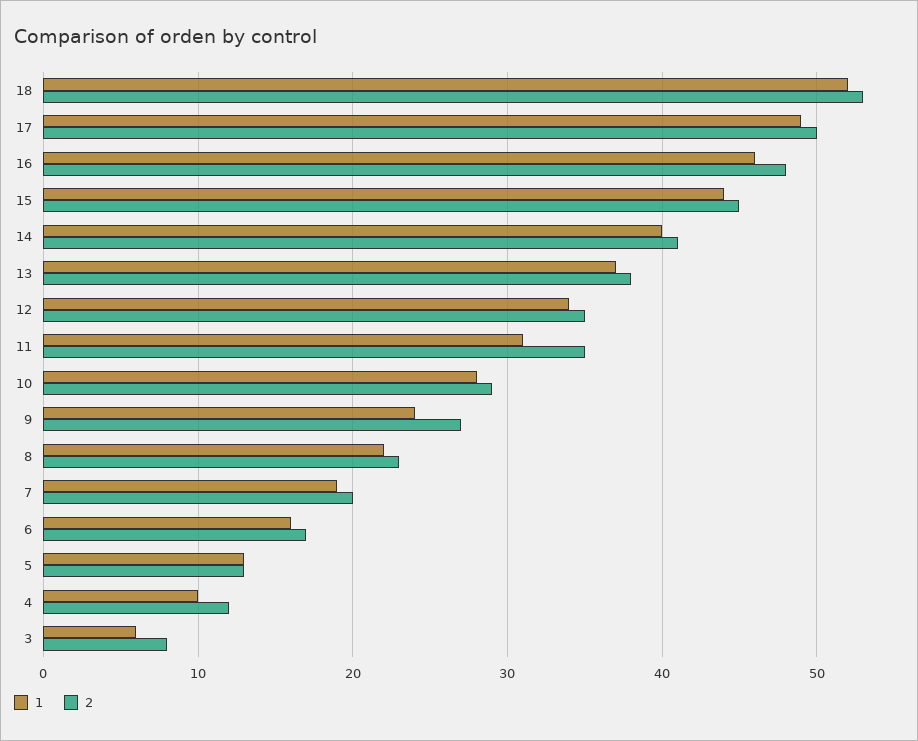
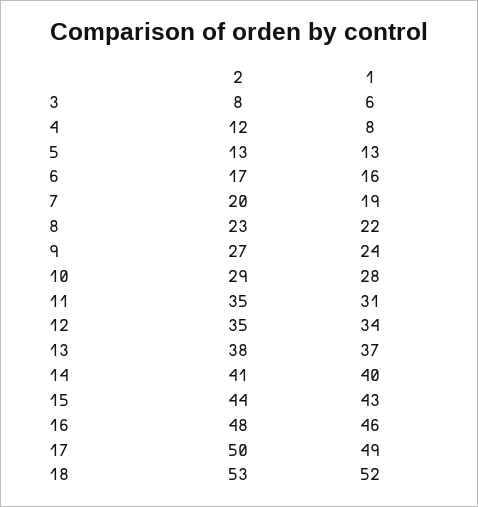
1, 15: 44 -> 43
2, 15: 45 -> 44
1, 4: 10 -> 8

